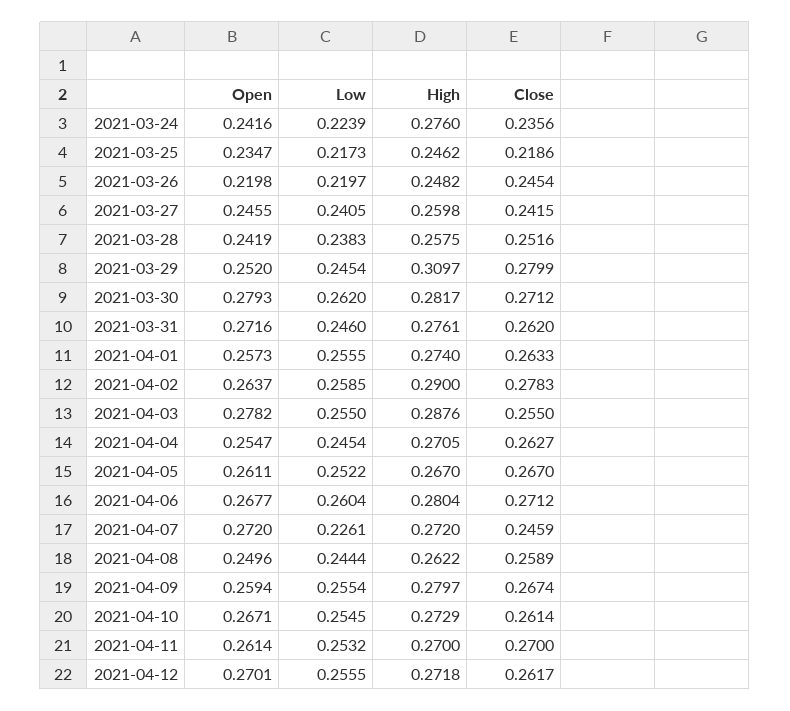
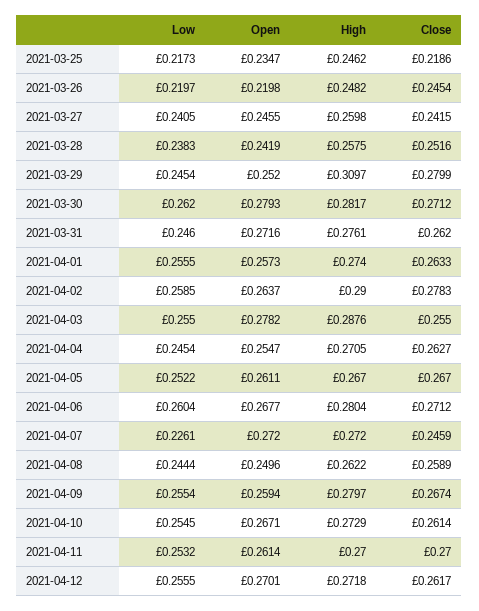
Open, 2021-03-24: 0.2416 -> none
Low, 2021-03-24: 0.2239 -> none
High, 2021-03-24: 0.276 -> none
Close, 2021-03-24: 0.2356 -> none

